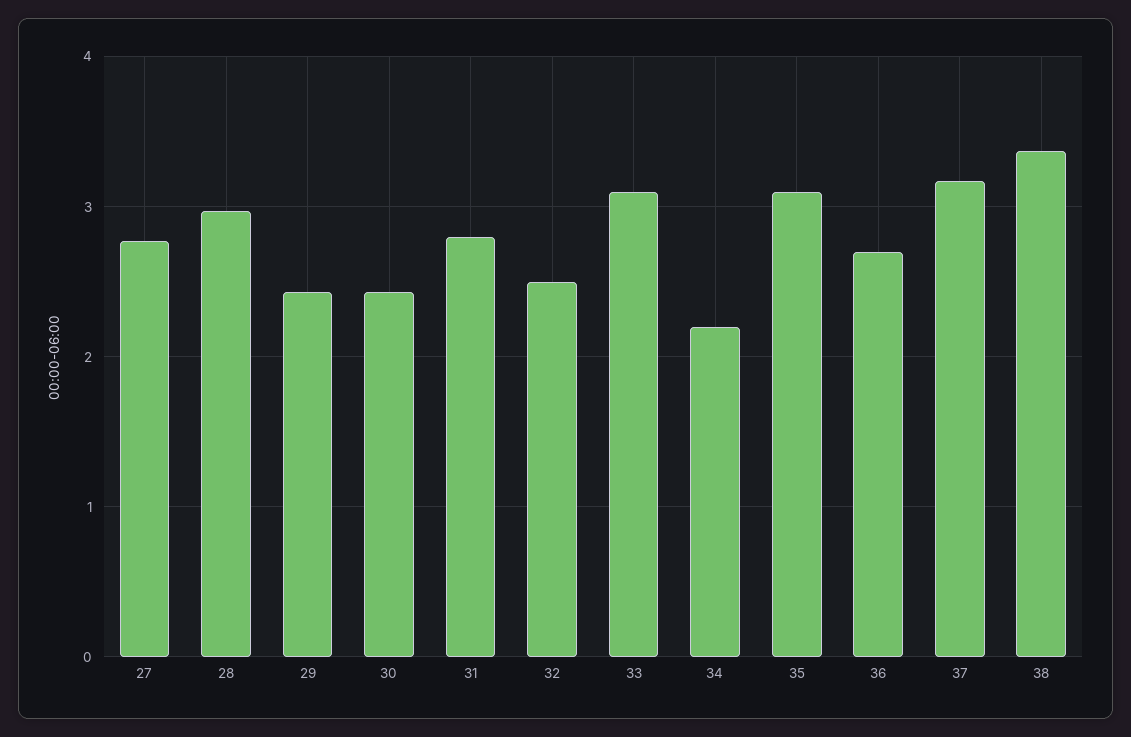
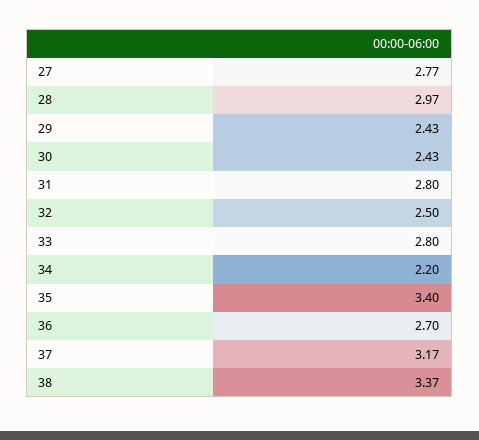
33: 3.1 -> 2.8
35: 3.1 -> 3.4

